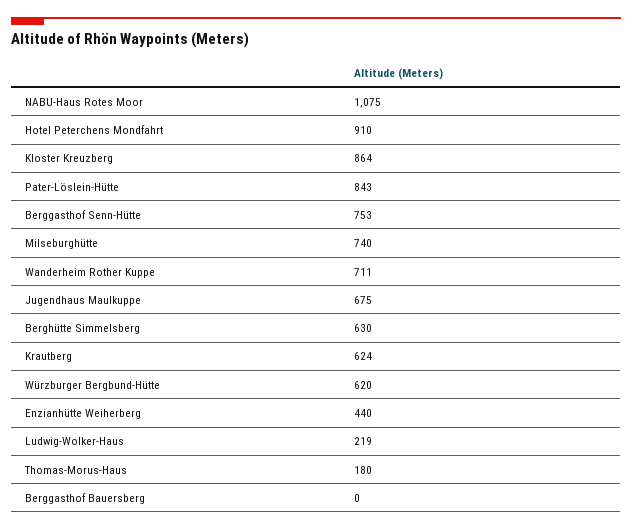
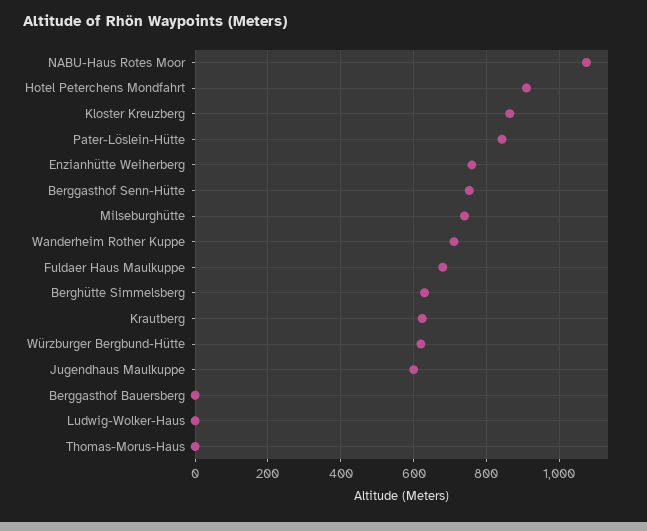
Jugendhaus Maulkuppe: 675 -> 600
Enzianhütte Weiherberg: 440 -> 760
Ludwig-Wolker-Haus: 219 -> 0
Thomas-Morus-Haus: 180 -> 0
Fuldaer Haus Maulkuppe: none -> 680

